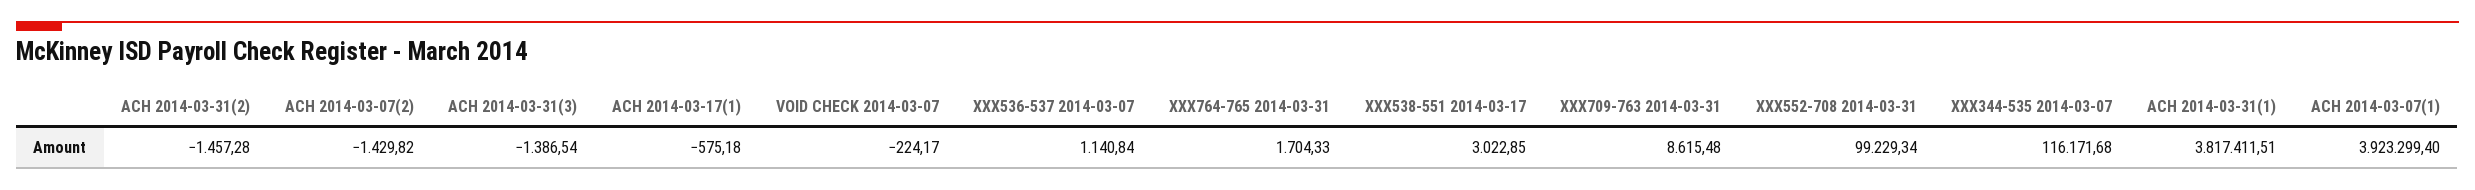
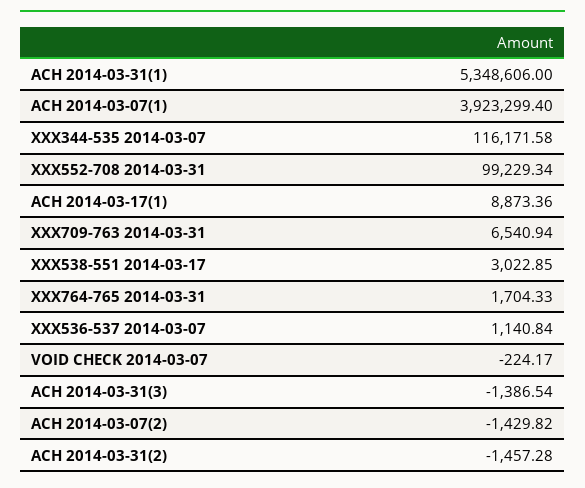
ACH 2014-03-17(1): -575.18 -> 8873.36
XXX709-763 2014-03-31: 8615.48 -> 6540.94
XXX344-535 2014-03-07: 116171.68 -> 116171.58
ACH 2014-03-31(1): 3817411.51 -> 5348606

